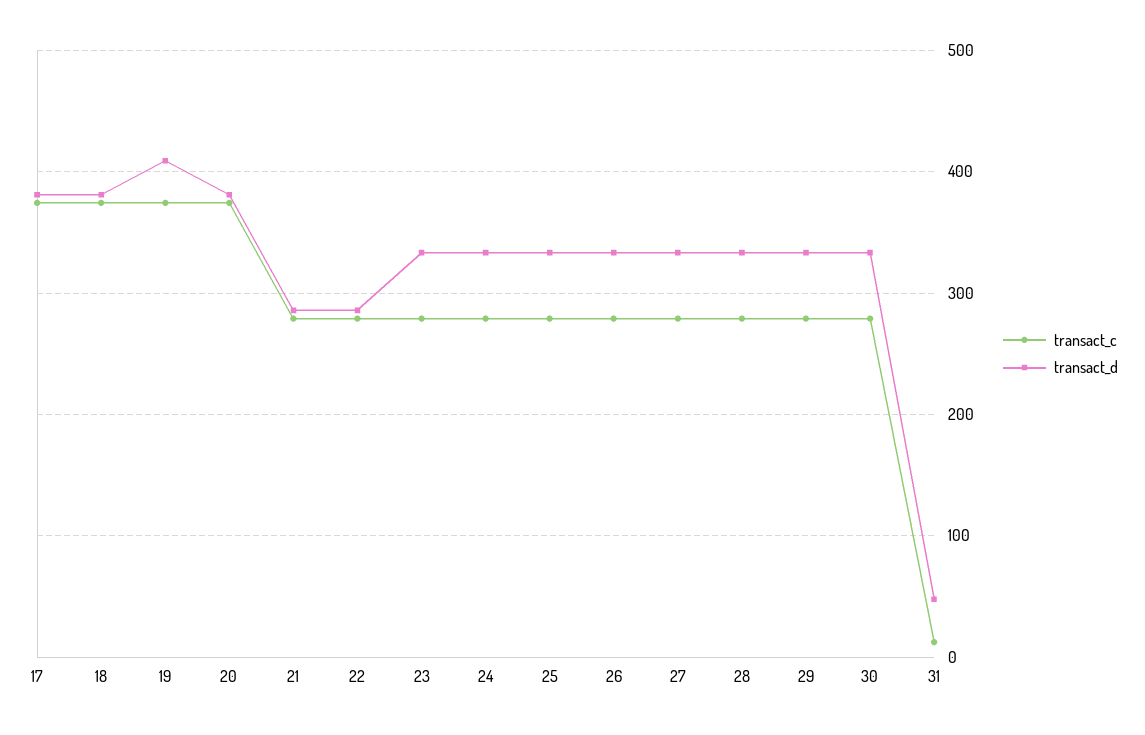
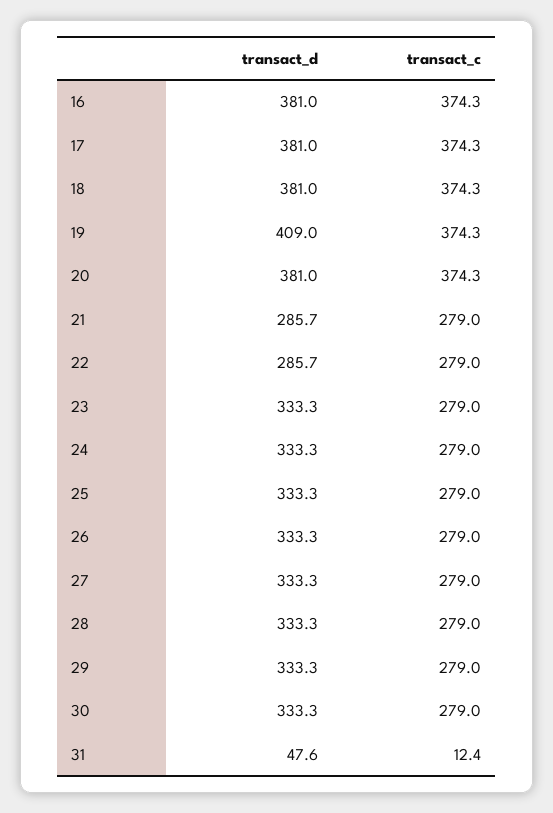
transact_d, 16: none -> 381
transact_c, 16: none -> 374.3

